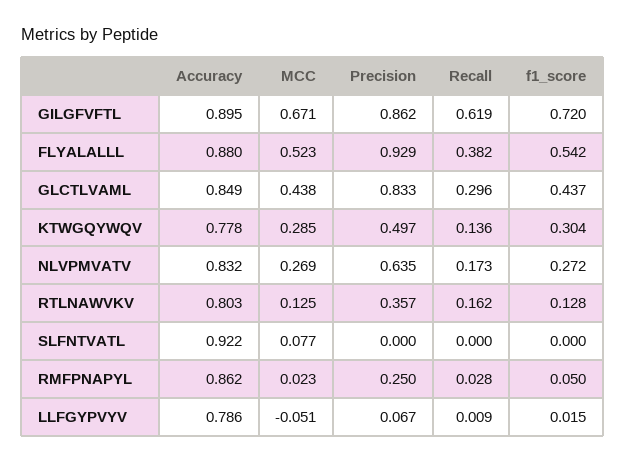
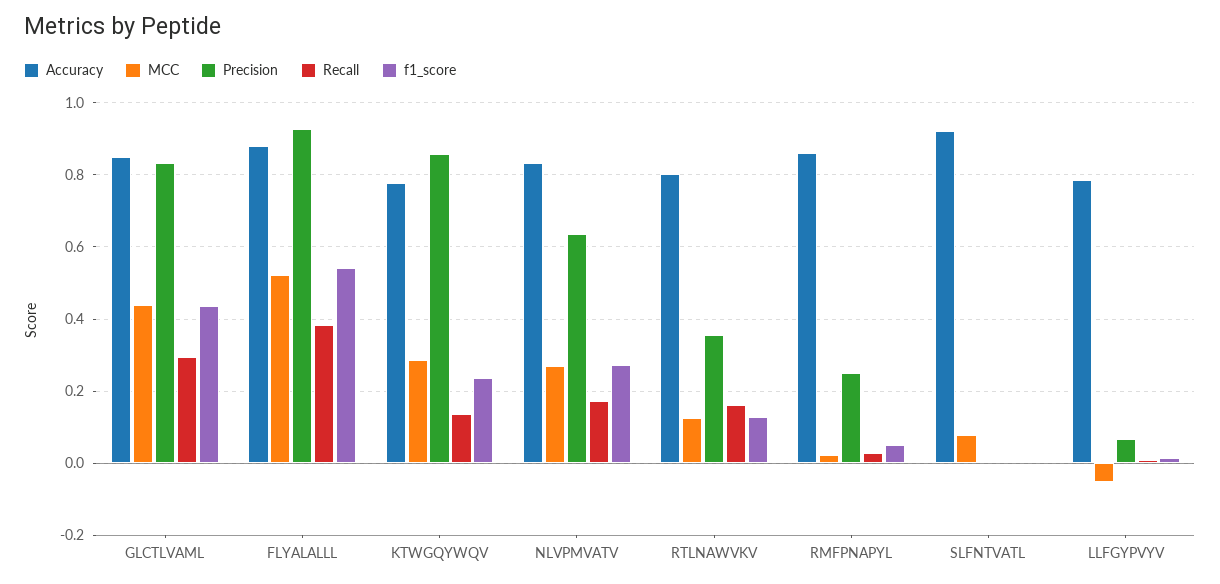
Accuracy, GILGFVFTL: 0.895 -> none
MCC, GILGFVFTL: 0.671 -> none
Precision, GILGFVFTL: 0.862 -> none
Recall, GILGFVFTL: 0.619 -> none
f1_score, GILGFVFTL: 0.72 -> none
Precision, KTWGQYWQV: 0.497 -> 0.86
f1_score, KTWGQYWQV: 0.304 -> 0.24

